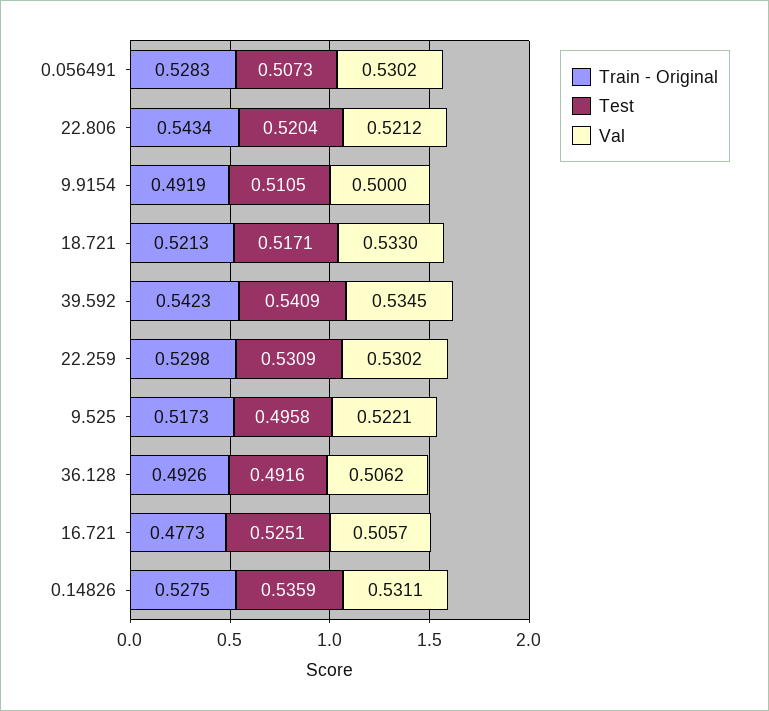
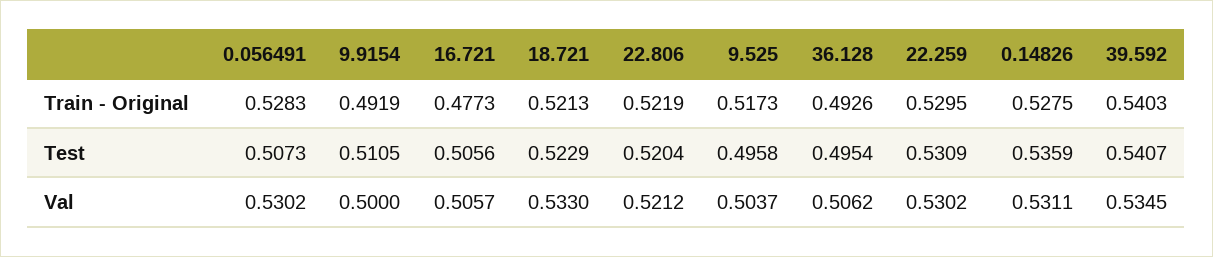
Train - Original, 22.806: 0.5434 -> 0.5219
Test, 18.721: 0.5171 -> 0.5229
Train - Original, 39.592: 0.5423 -> 0.5403
Test, 39.592: 0.5409 -> 0.5407
Train - Original, 22.259: 0.5298 -> 0.5295
Val, 9.525: 0.5221 -> 0.5037
Test, 36.128: 0.4916 -> 0.4954
Test, 16.721: 0.5251 -> 0.5056

